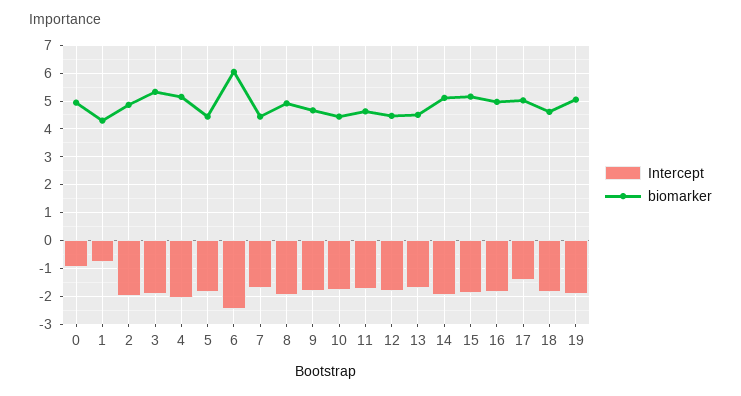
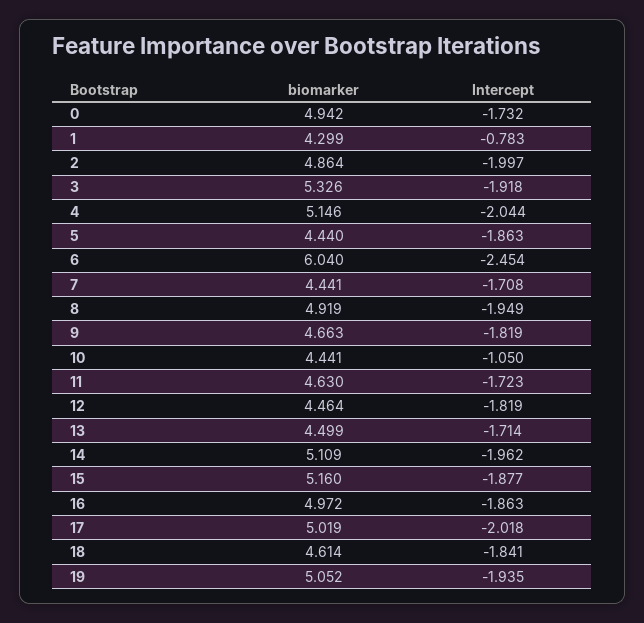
Intercept, 0: -1 -> -1.732
Intercept, 10: -1.75 -> -1.05
Intercept, 17: -1.5 -> -2.018

